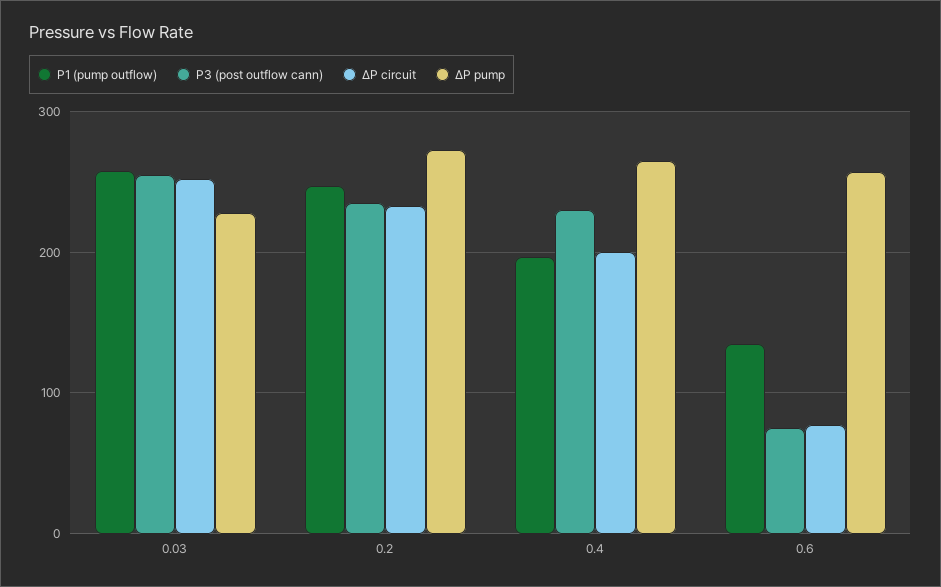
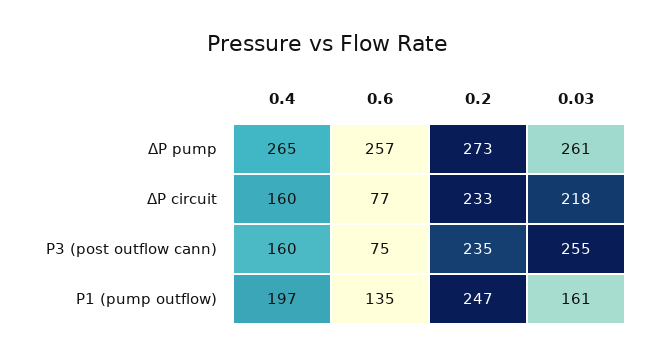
P1 (pump outflow), 0.03: 260 -> 161
ΔP circuit, 0.03: 250 -> 218
ΔP pump, 0.03: 230 -> 261
P3 (post outflow cann), 0.4: 230 -> 160
ΔP circuit, 0.4: 200 -> 160

